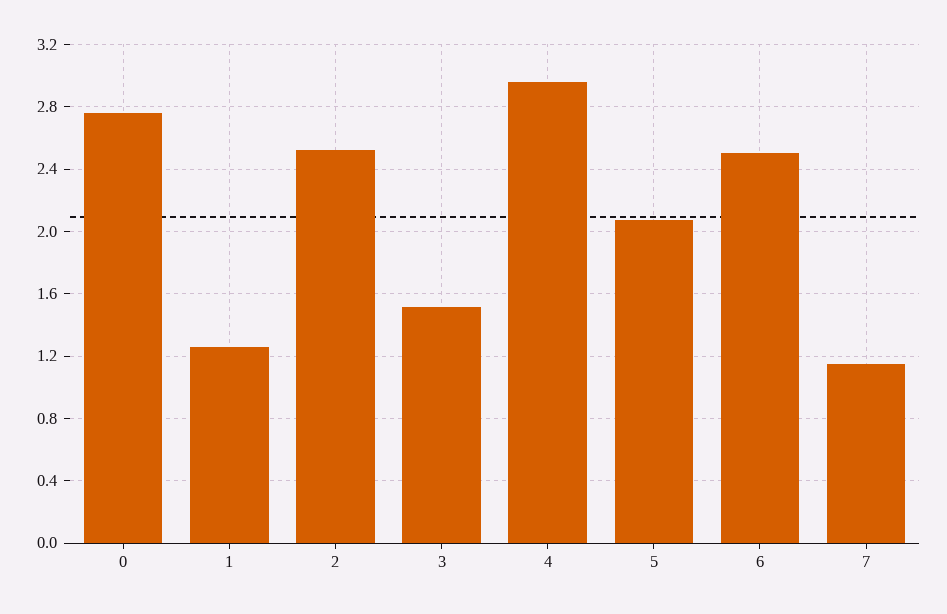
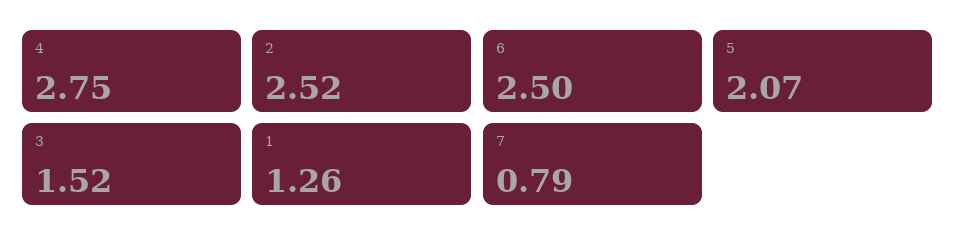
0: 2.75 -> none
4: 2.95 -> 2.75
7: 1.15 -> 0.79

